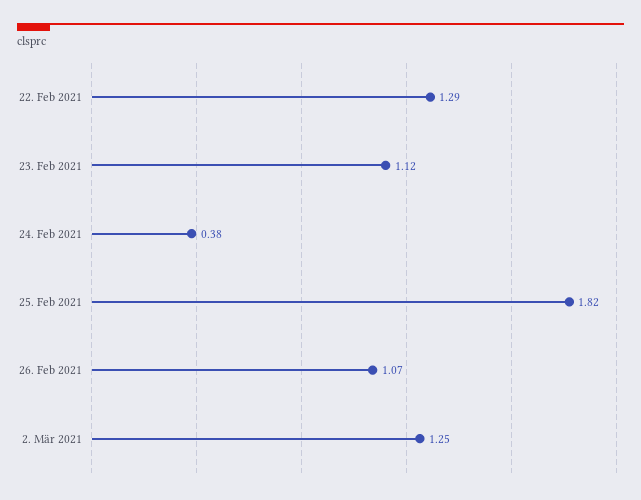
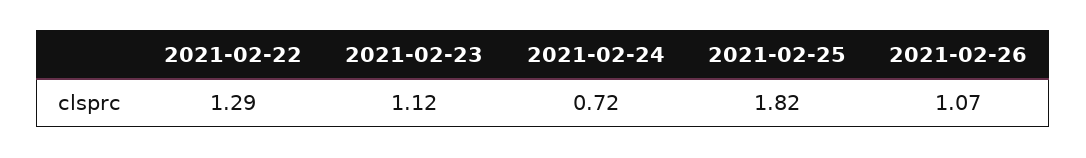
24. Feb 2021: 0.38 -> 0.72
2. Mär 2021: 1.25 -> none

